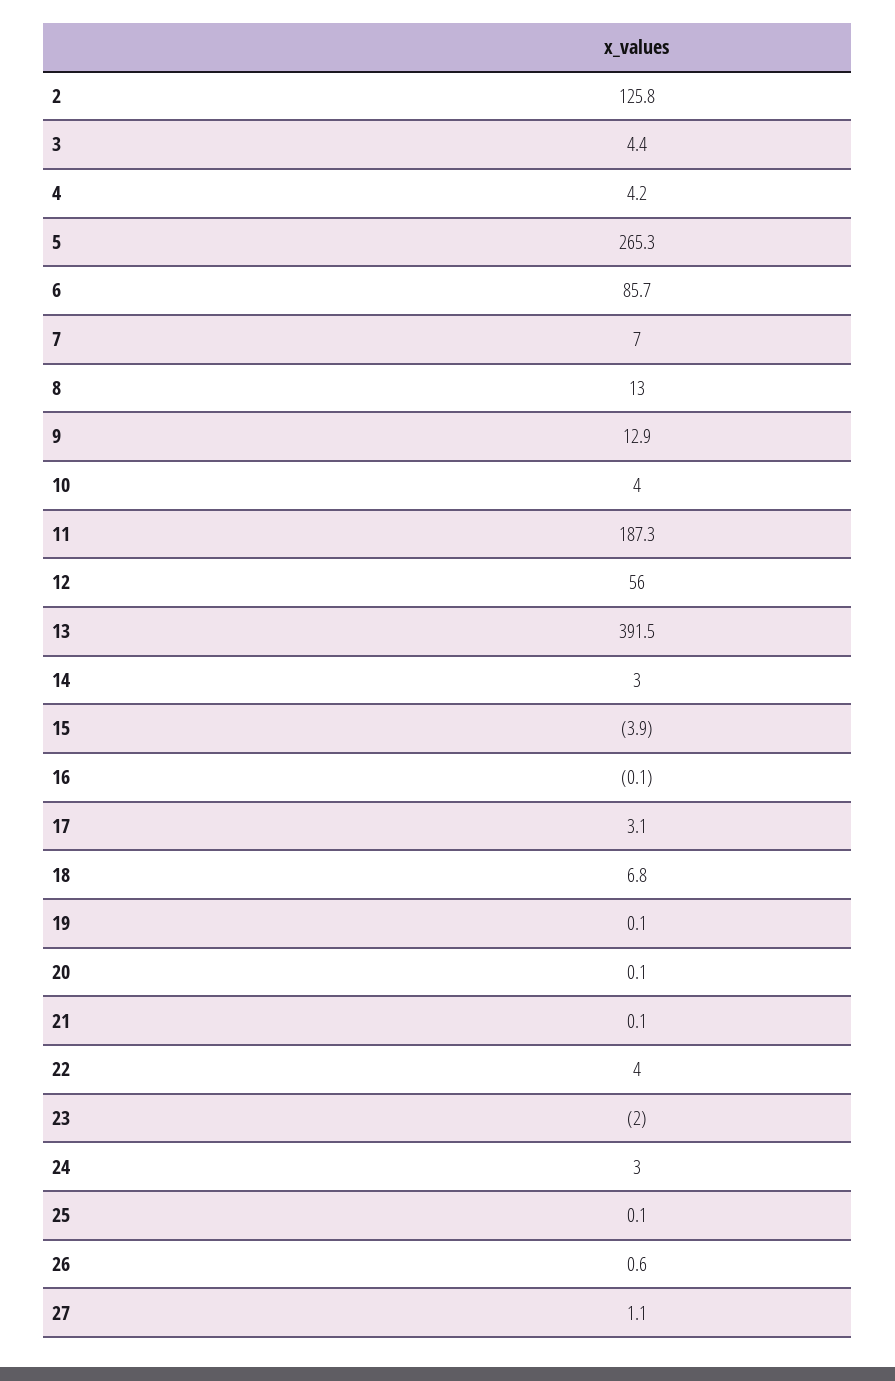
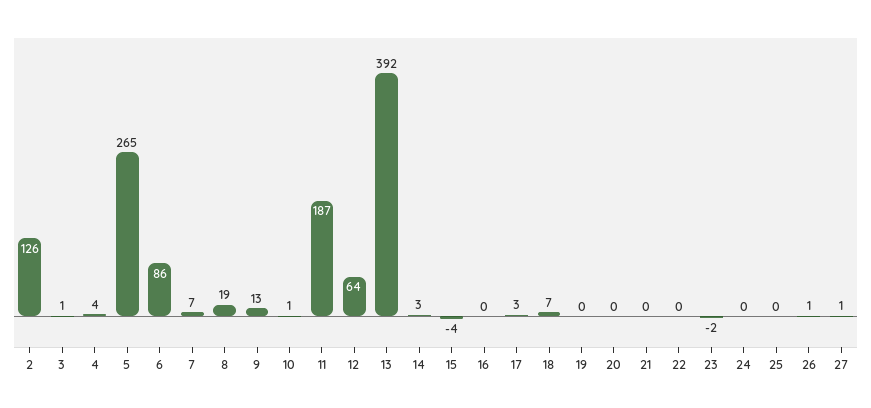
3: 4.4 -> 1
8: 13 -> 19
10: 4 -> 1
12: 56 -> 64
22: 4 -> 0
24: 3 -> 0

